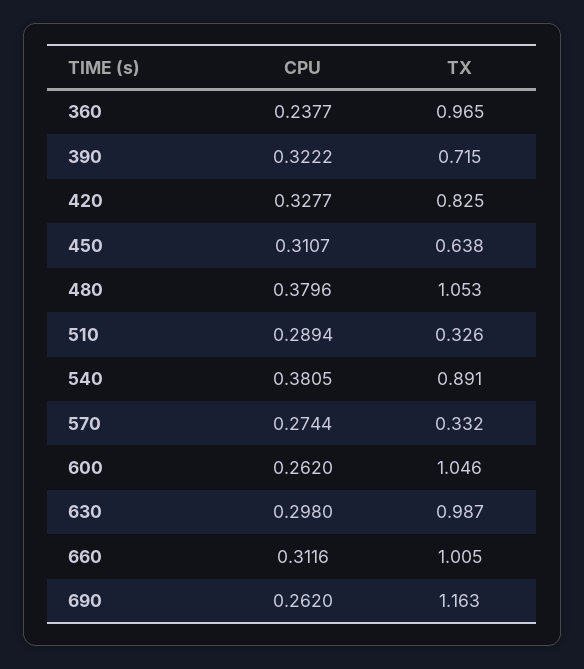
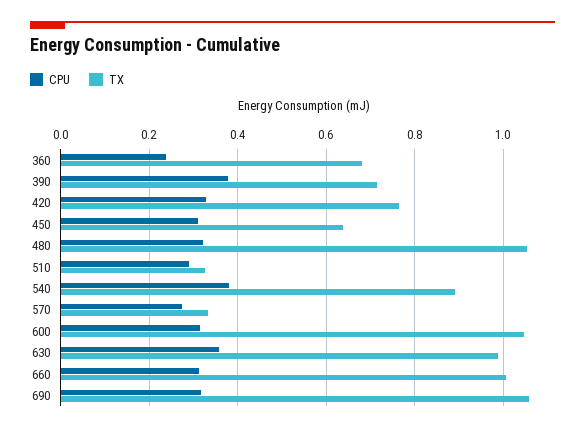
TX, 360: 0.965 -> 0.68
CPU, 390: 0.3222 -> 0.38
TX, 420: 0.825 -> 0.76
CPU, 480: 0.3796 -> 0.32
CPU, 600: 0.262 -> 0.32
CPU, 630: 0.298 -> 0.36
CPU, 690: 0.262 -> 0.32
TX, 690: 1.163 -> 1.06

